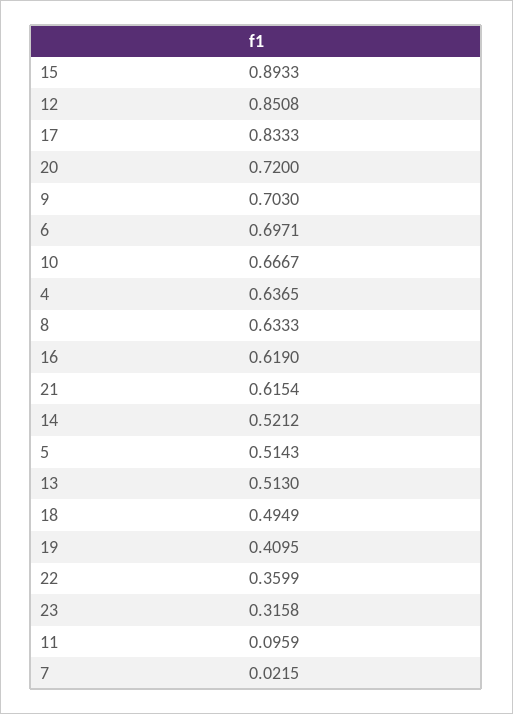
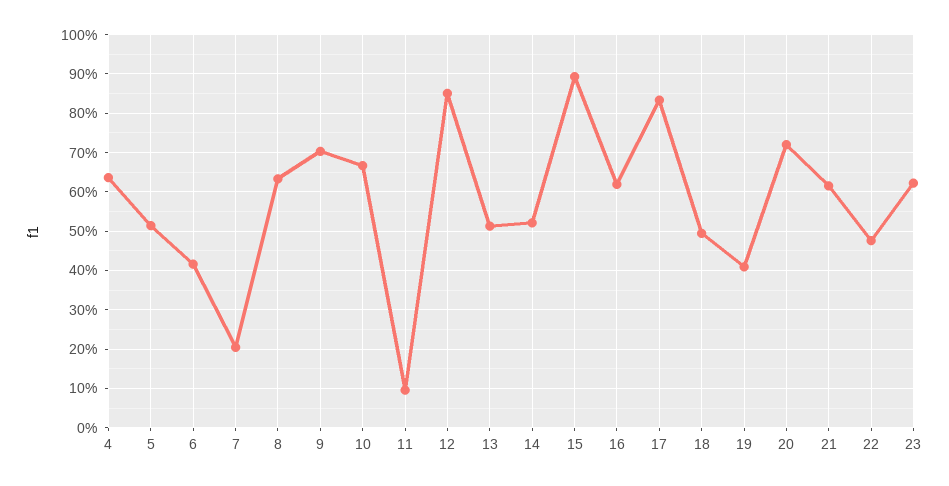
6: 0.6971 -> 0.42
22: 0.3599 -> 0.48
23: 0.3158 -> 0.62
7: 0.0215 -> 0.2

